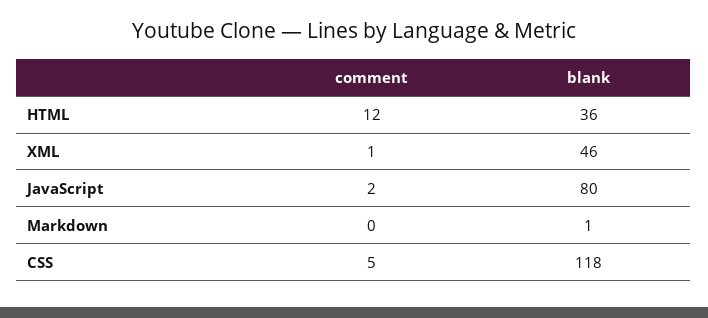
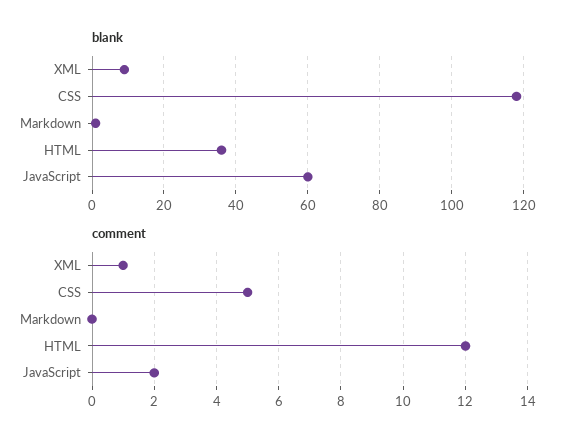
blank, XML: 46 -> 10
blank, JavaScript: 80 -> 60

